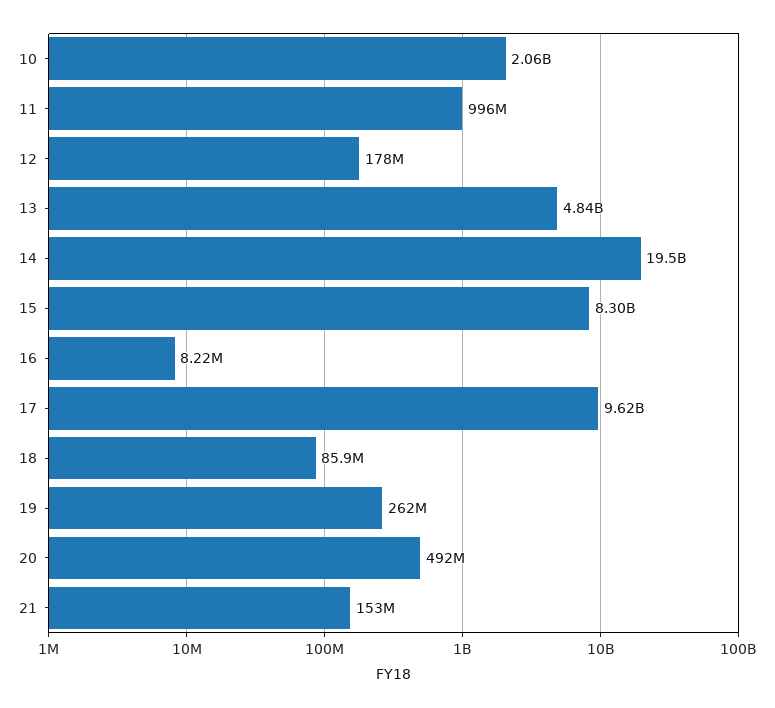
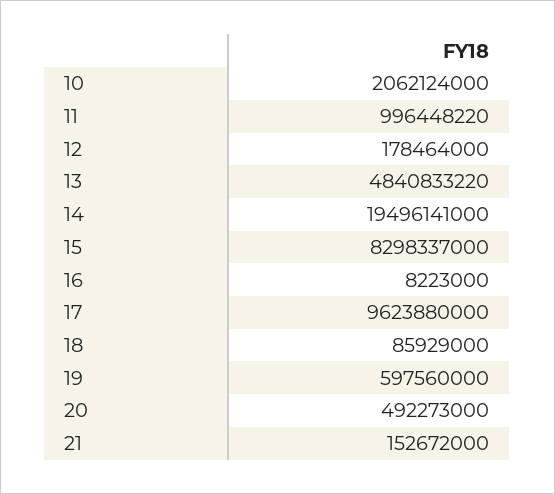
19: 262000000 -> 597560000

